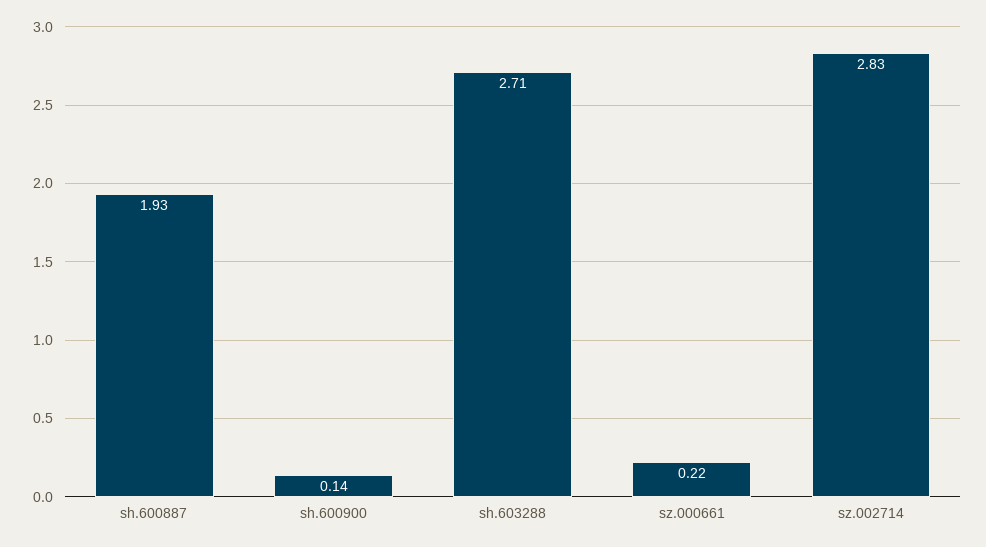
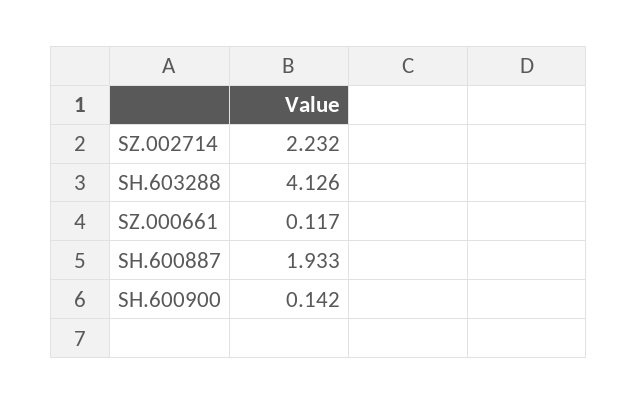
sh.603288: 2.71 -> 4.126
sz.000661: 0.22 -> 0.117
sz.002714: 2.83 -> 2.232

